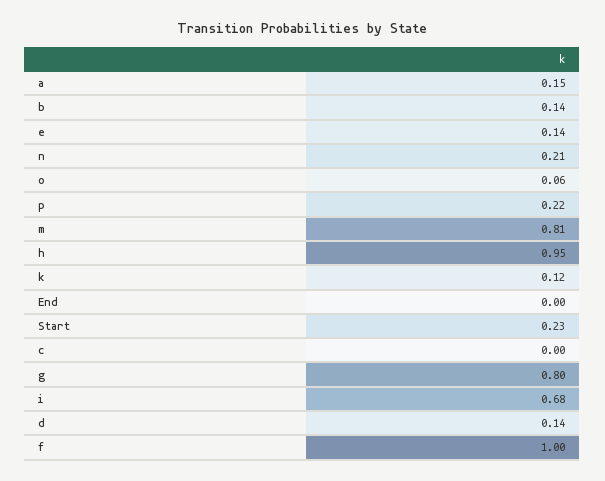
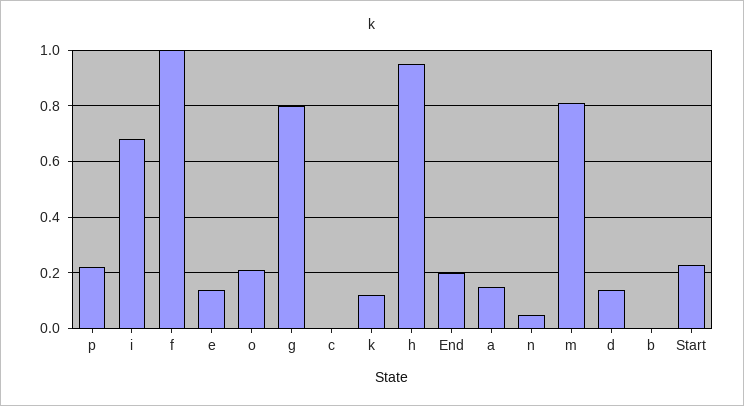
b: 0.14 -> 0
n: 0.21 -> 0.05
o: 0.06 -> 0.2
End: 0 -> 0.2

